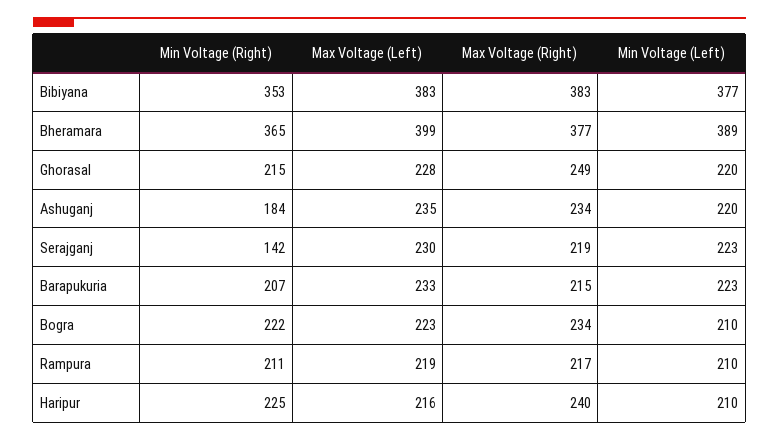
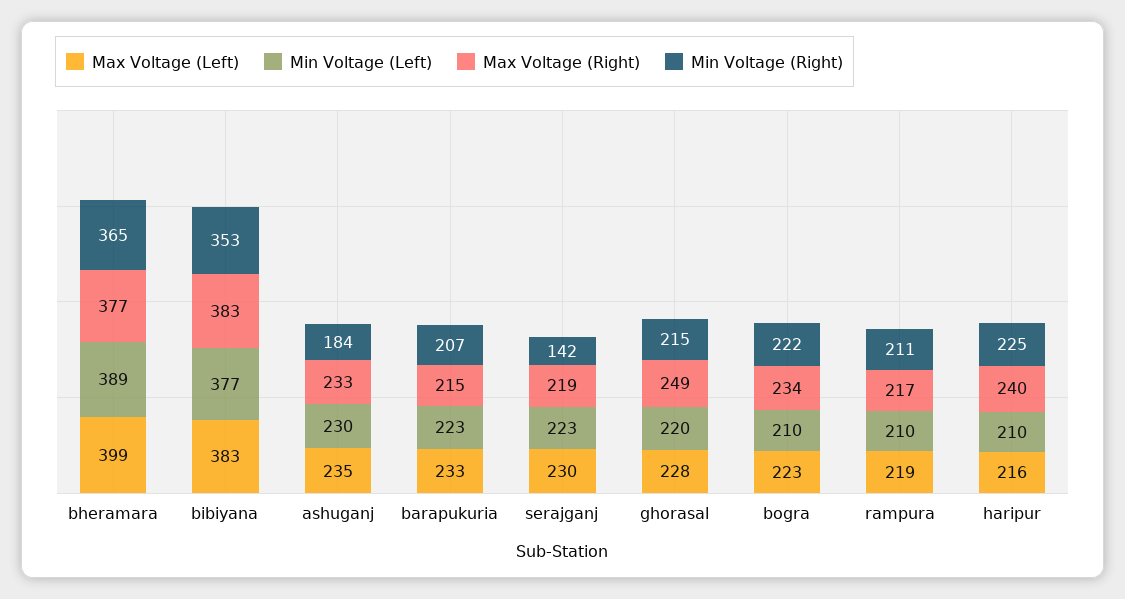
Max Voltage (Right), Ashuganj: 234 -> 233
Min Voltage (Left), Ashuganj: 220 -> 230

